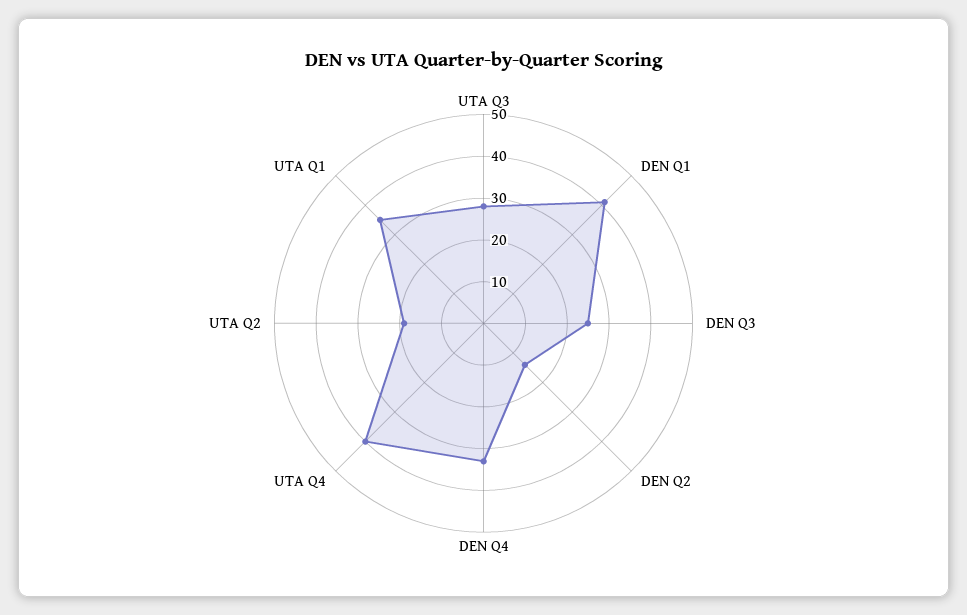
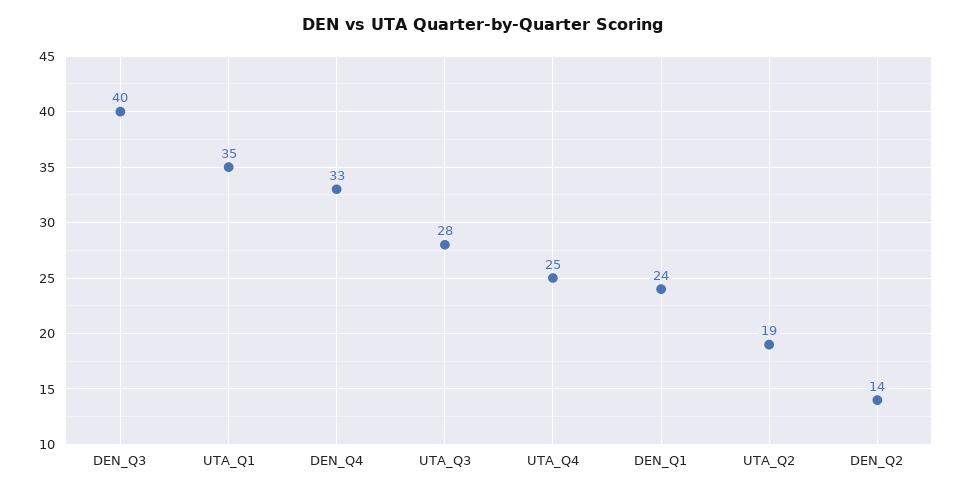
DEN Q1: 40 -> 24
DEN Q3: 25 -> 40
UTA Q4: 40 -> 25

